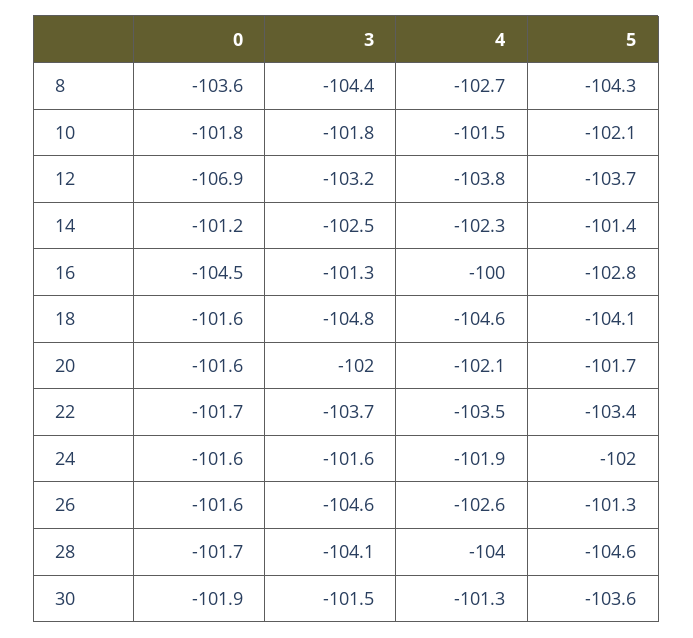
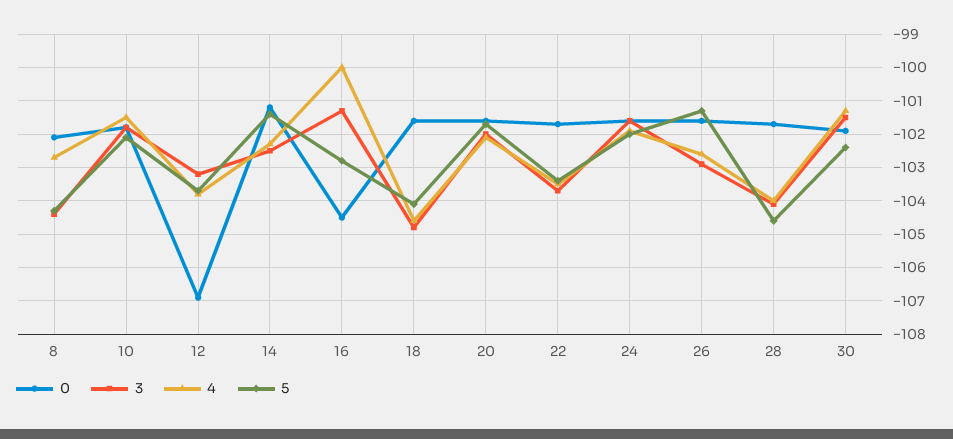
0, 8: -103.6 -> -102
3, 26: -104.6 -> -103
5, 30: -103.6 -> -102.5

